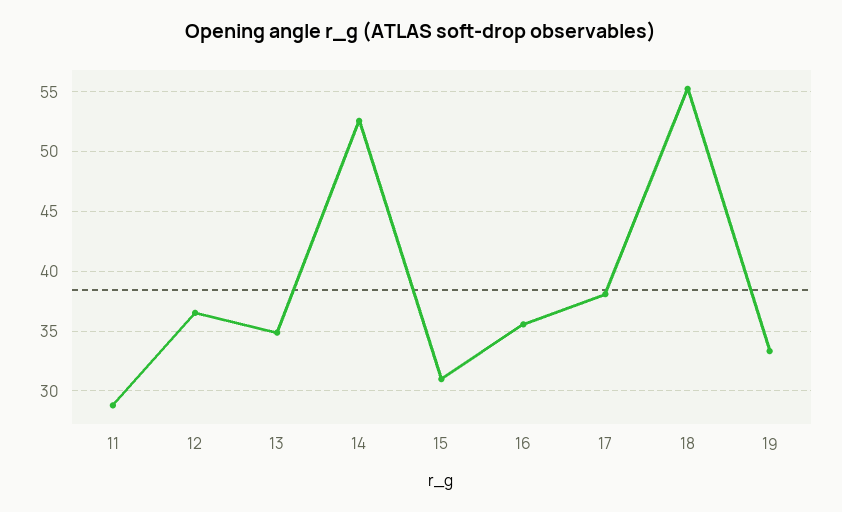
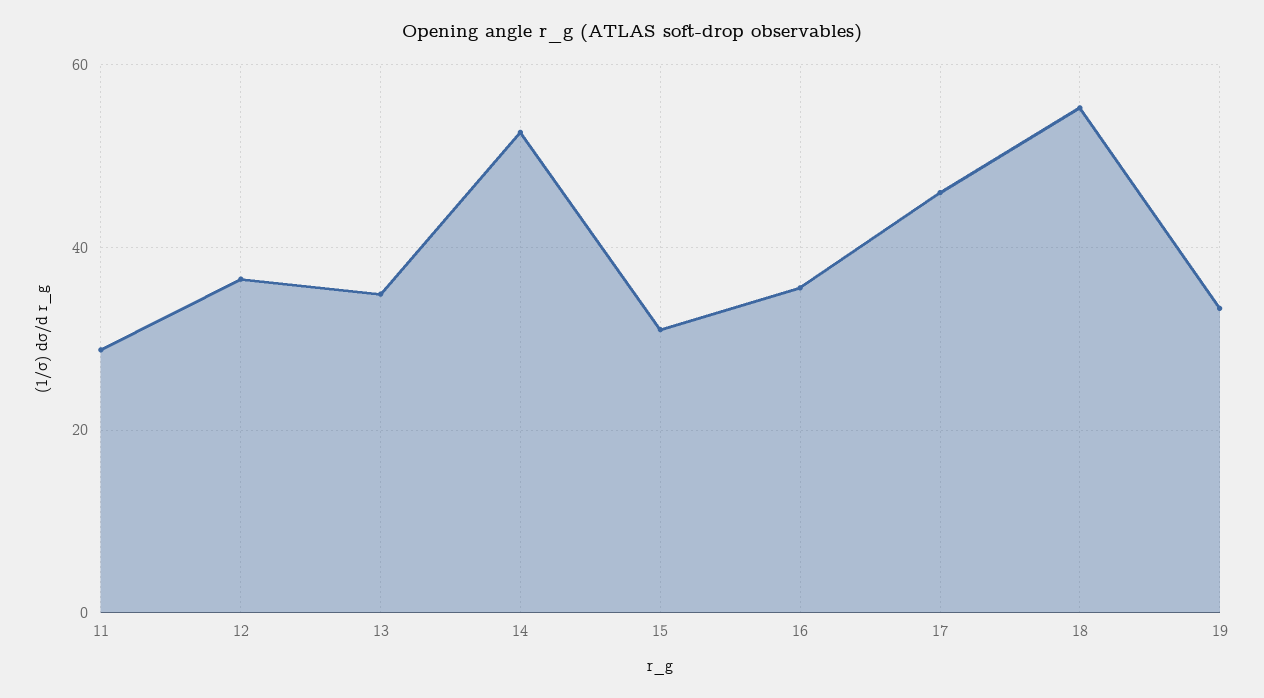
17: 38 -> 46

